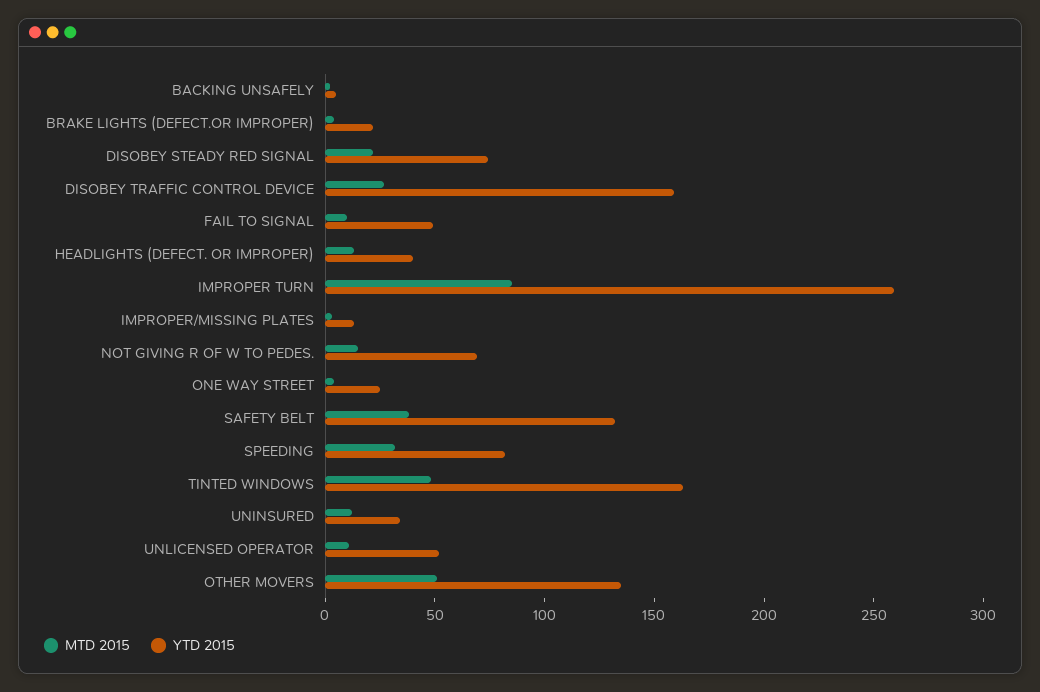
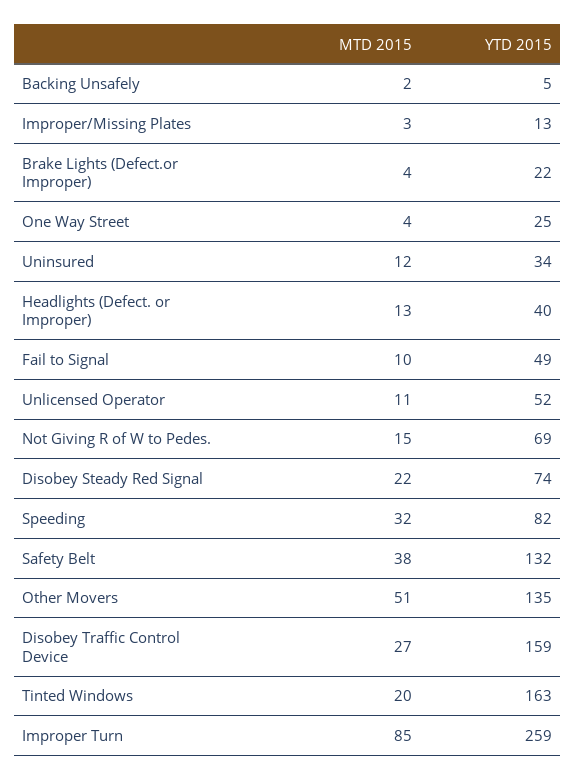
MTD 2015, TINTED WINDOWS: 50 -> 20

